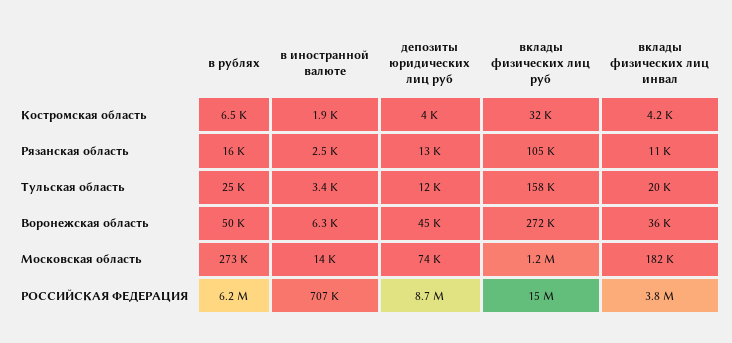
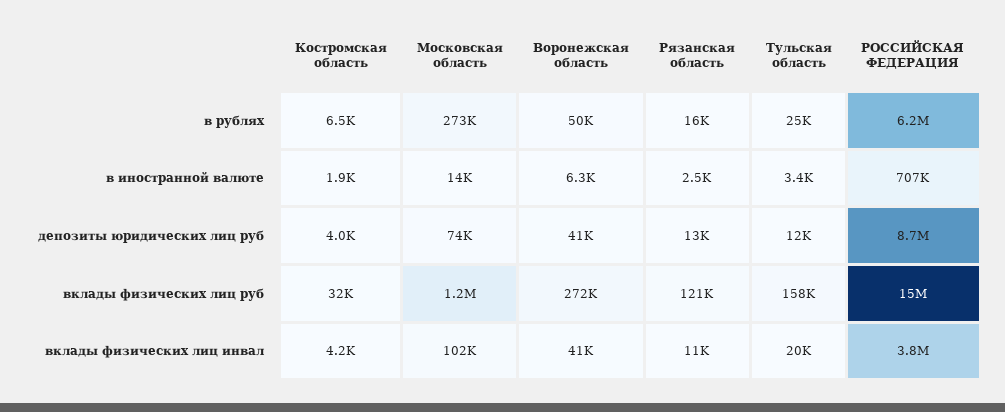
вклады физических лиц руб, Рязанская область: 105000 -> 121000
депозиты юридических лиц руб, Воронежская область: 45000 -> 41000
вклады физических лиц инвал, Воронежская область: 36000 -> 41000
вклады физических лиц инвал, Московская область: 182000 -> 102000

